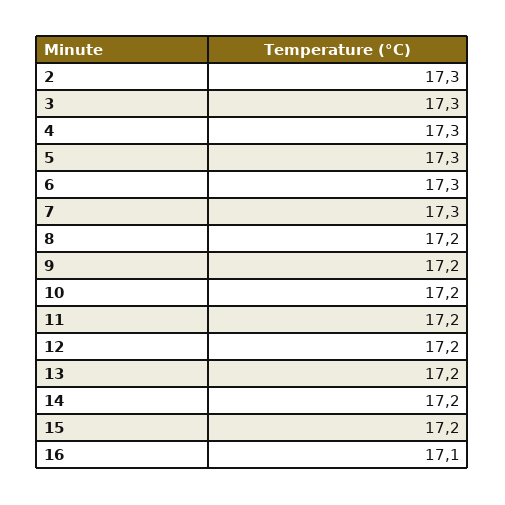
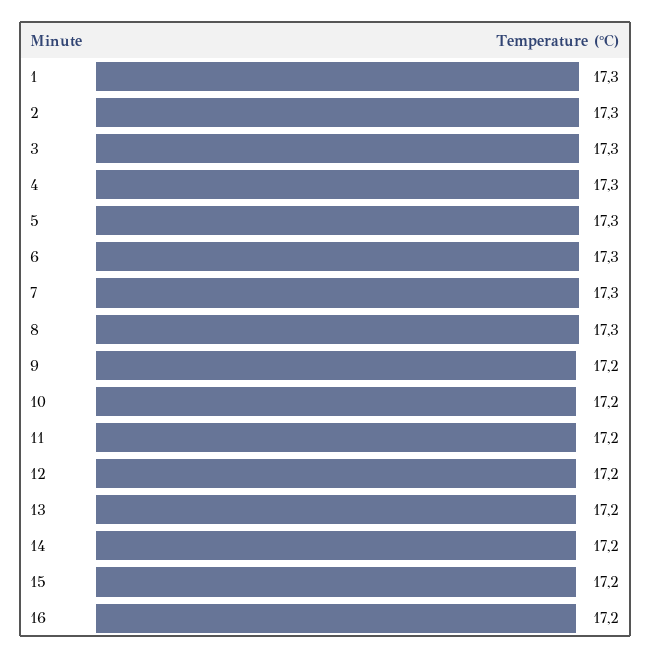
8: 17.2 -> 17.3
16: 17.1 -> 17.2
1: none -> 17.3

